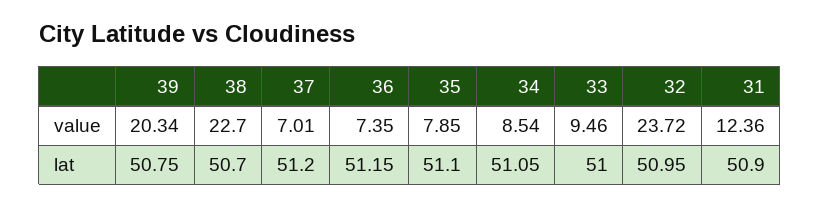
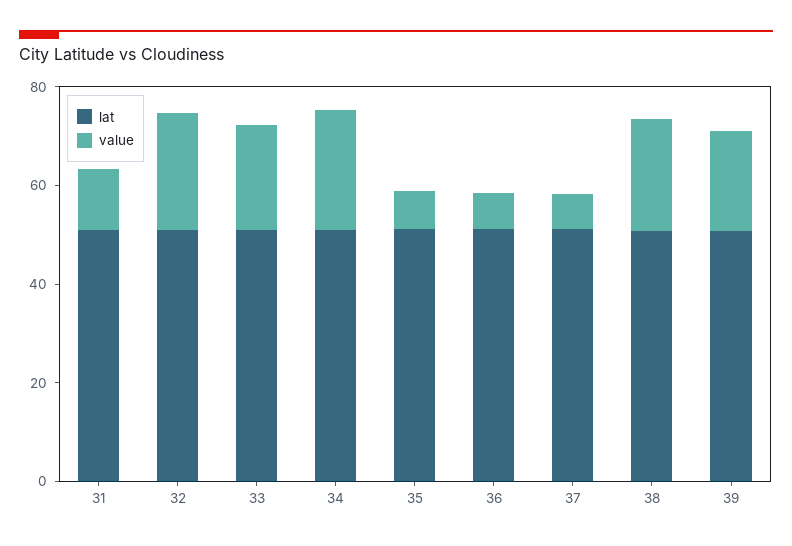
value, 34: 8.54 -> 25
value, 33: 9.46 -> 20

